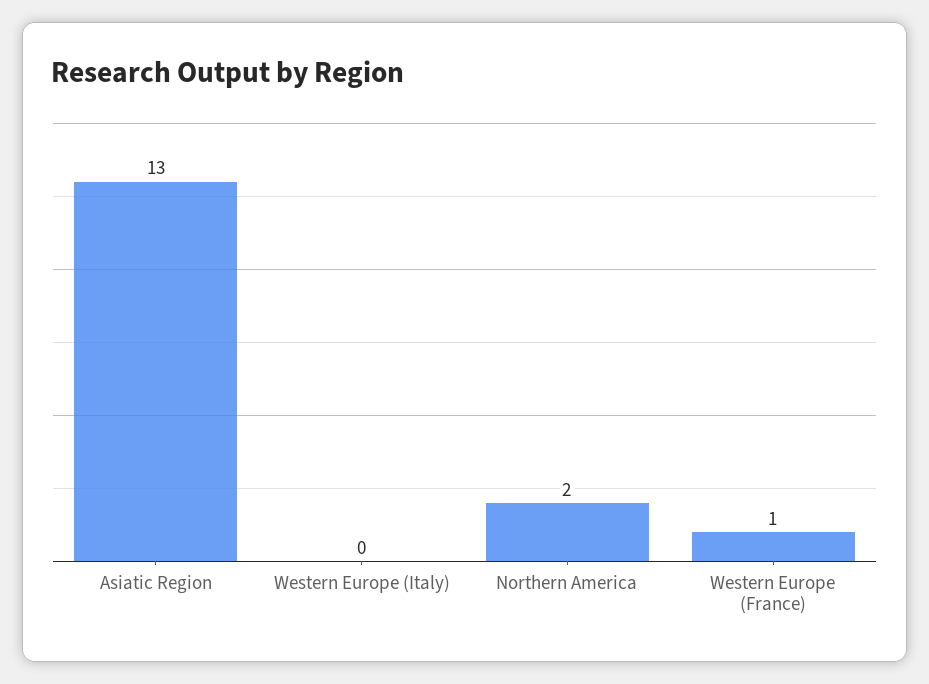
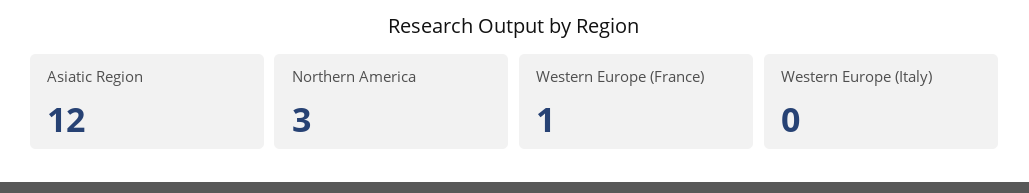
Asiatic Region: 13 -> 12
Northern America: 2 -> 3

